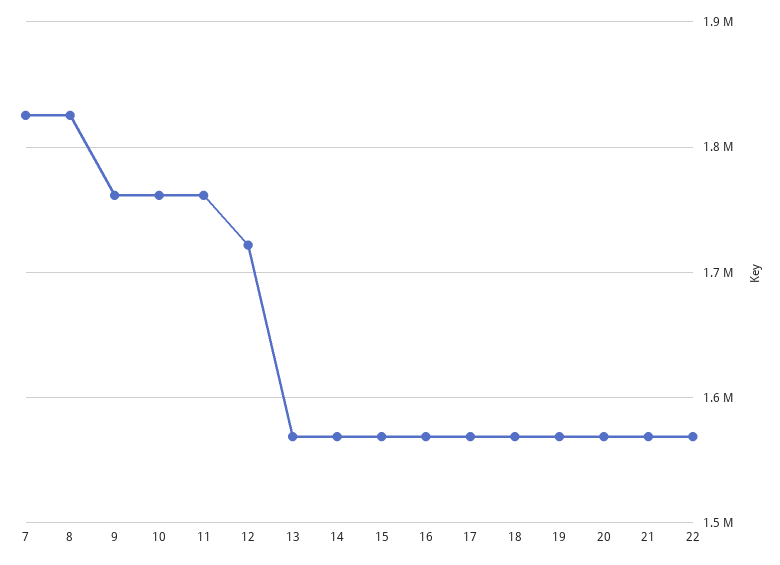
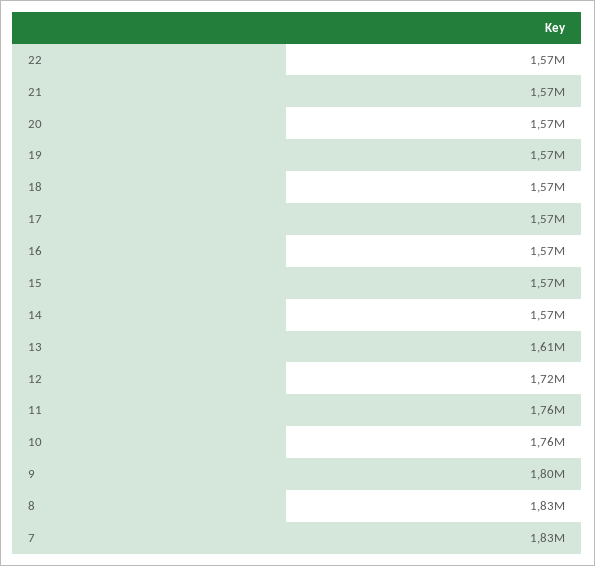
9: 1760000 -> 1800000
13: 1570000 -> 1610000

